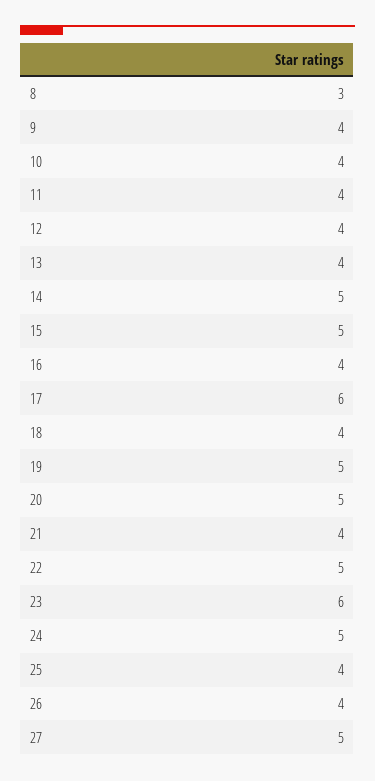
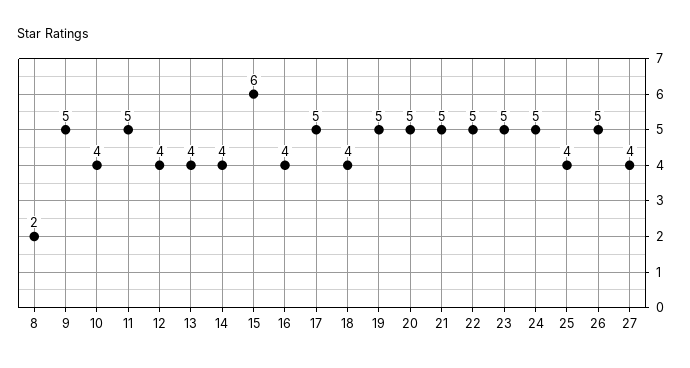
8: 3 -> 2
9: 4 -> 5
11: 4 -> 5
14: 5 -> 4
15: 5 -> 6
17: 6 -> 5
21: 4 -> 5
23: 6 -> 5
26: 4 -> 5
27: 5 -> 4

